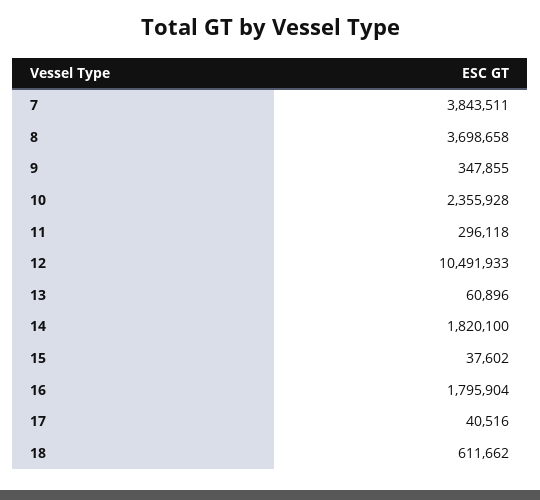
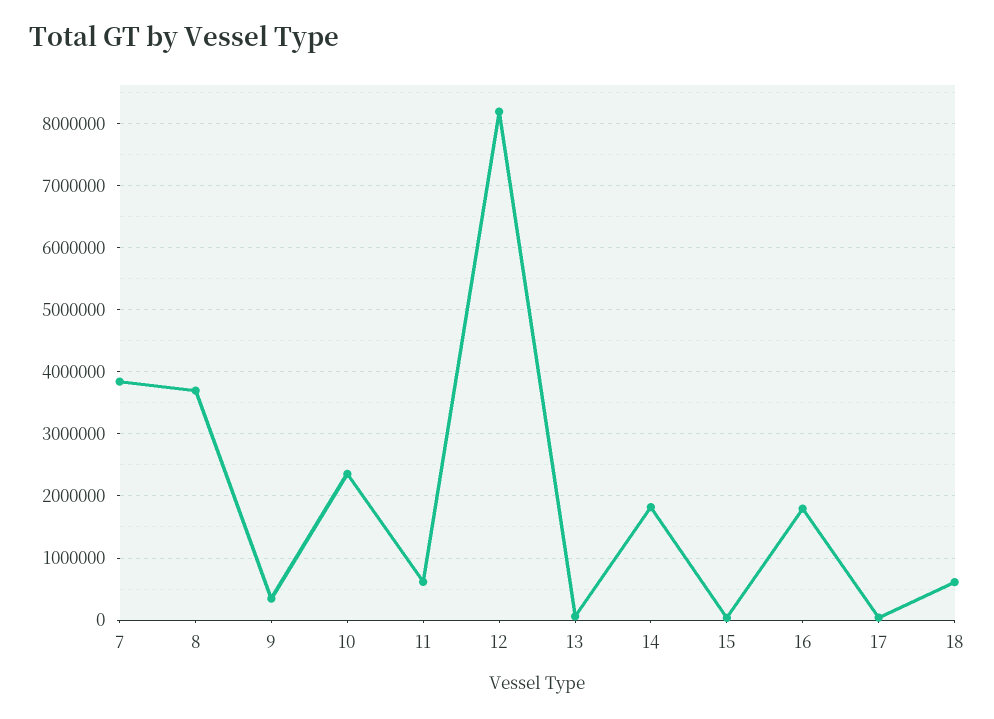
11: 296118 -> 600000
12: 10491933 -> 8200000

